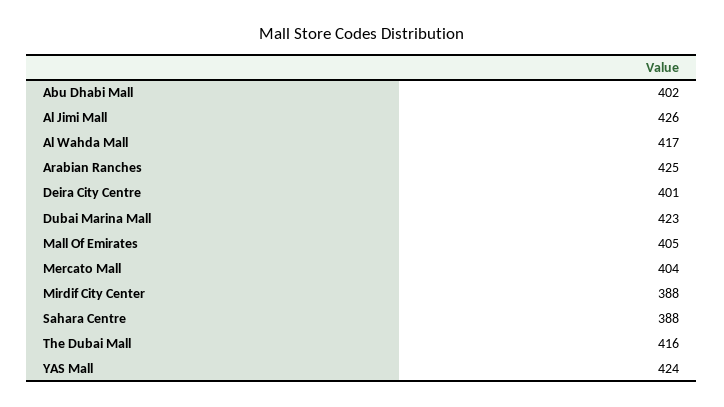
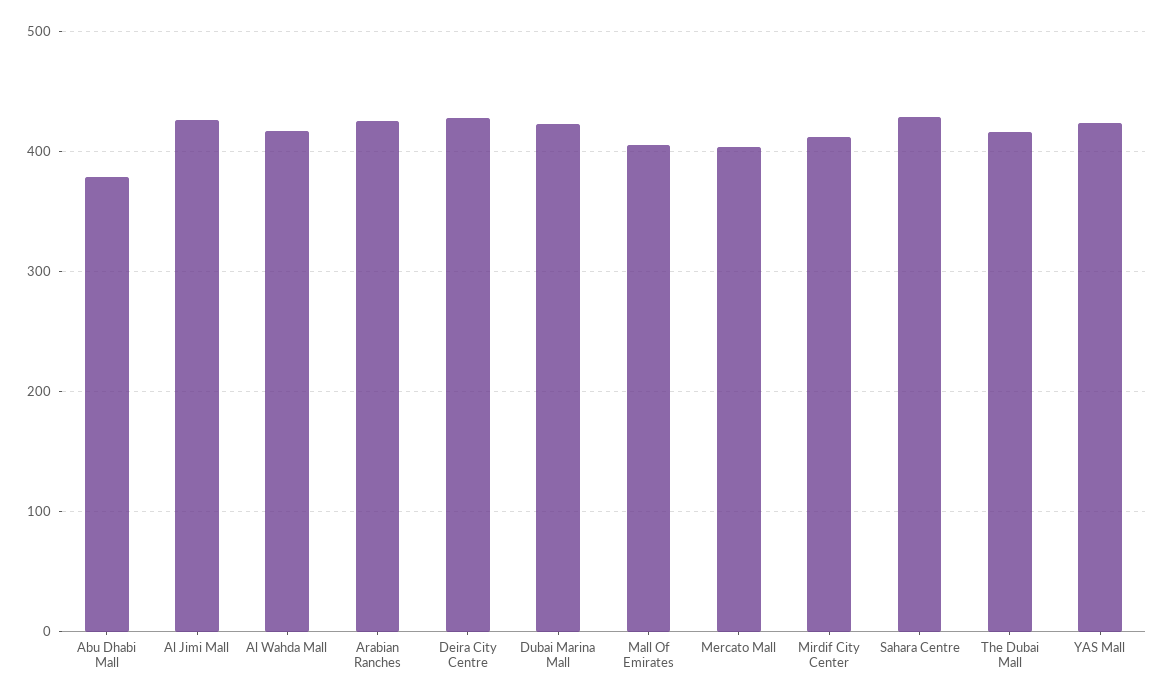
Abu Dhabi Mall: 402 -> 380
Deira City Centre: 401 -> 430
Mirdif City Center: 388 -> 410
Sahara Centre: 388 -> 430

